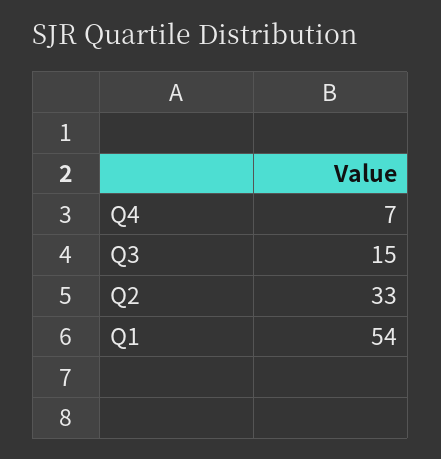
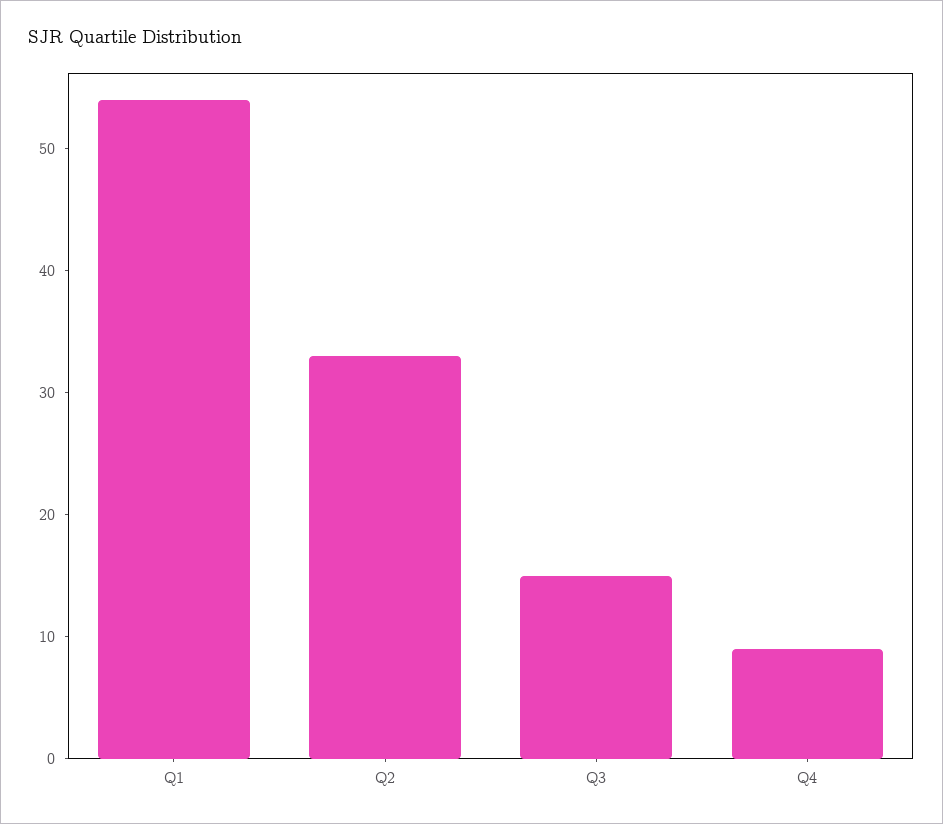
Q4: 7 -> 9

